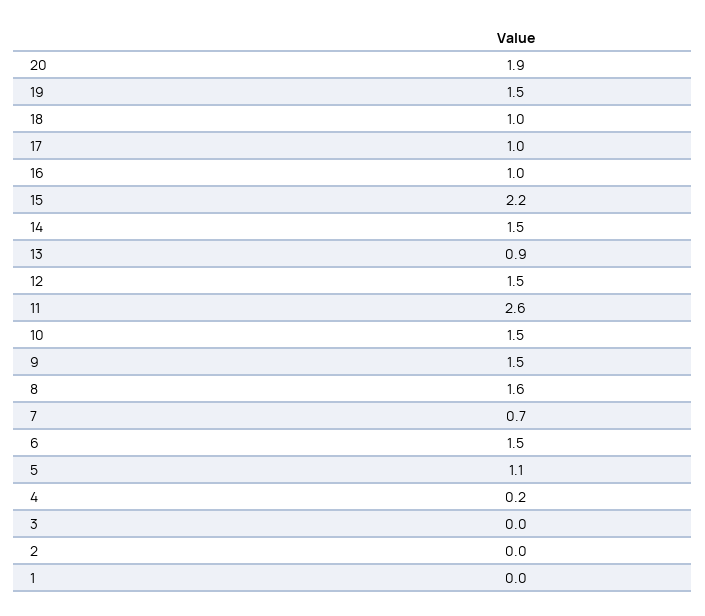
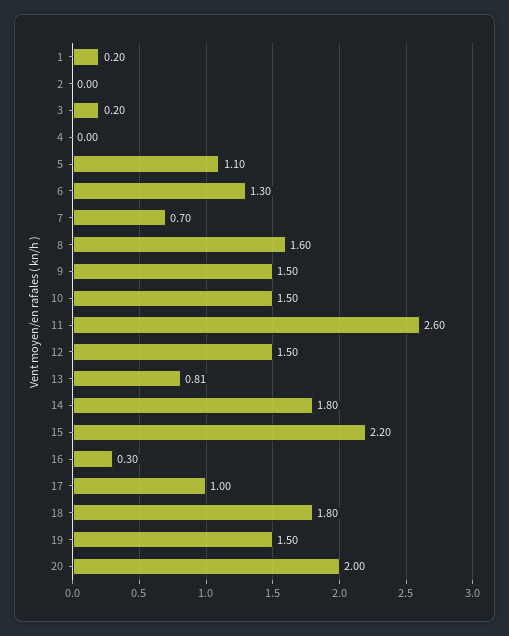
20: 1.9 -> 2
18: 1 -> 1.8
16: 1 -> 0.3
14: 1.5 -> 1.8
13: 0.9 -> 0.81
6: 1.5 -> 1.3
4: 0.2 -> 0
3: 0 -> 0.2
1: 0 -> 0.2

